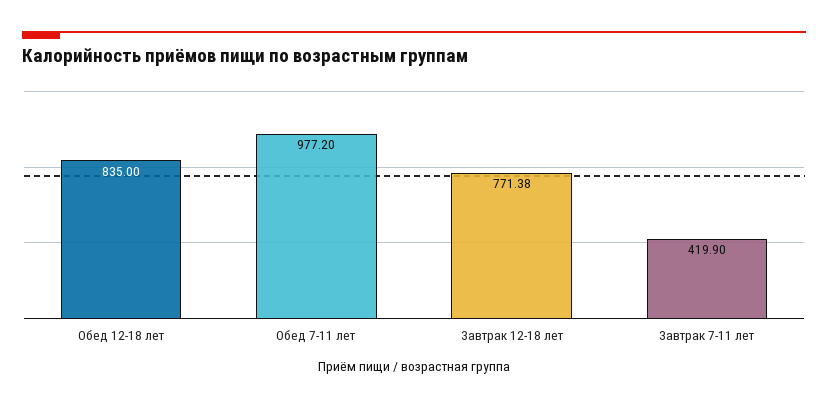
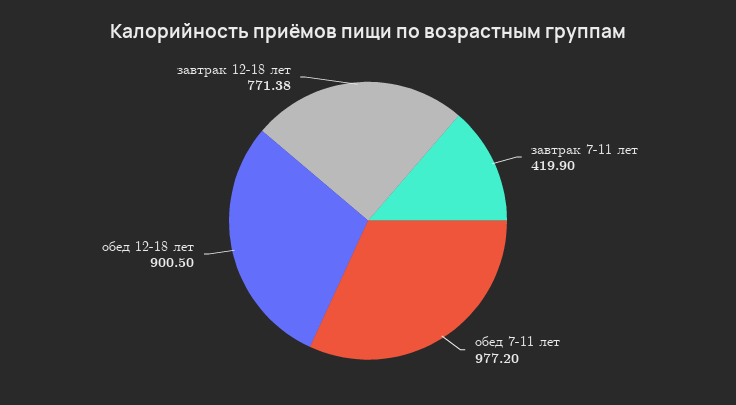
Обед 12-18 лет: 835 -> 900.5

